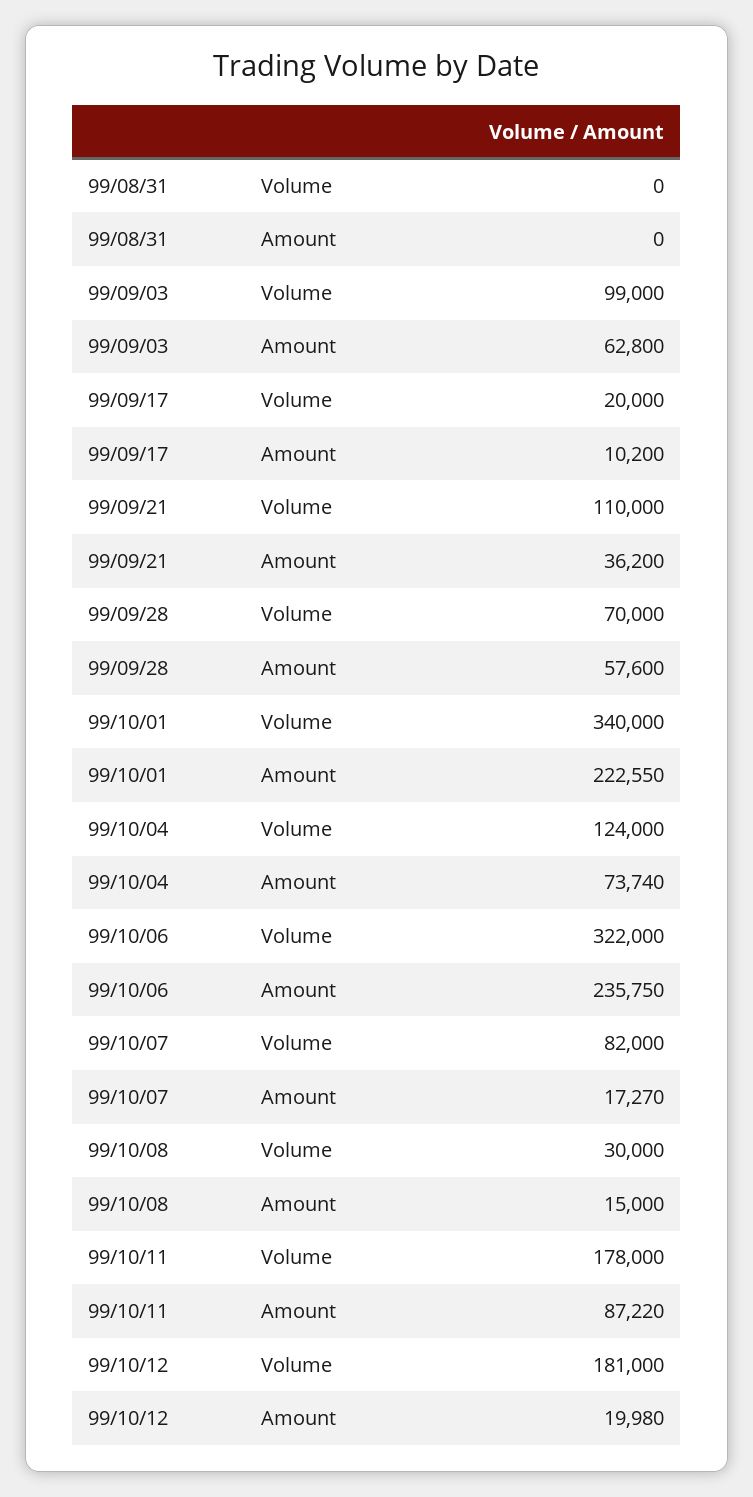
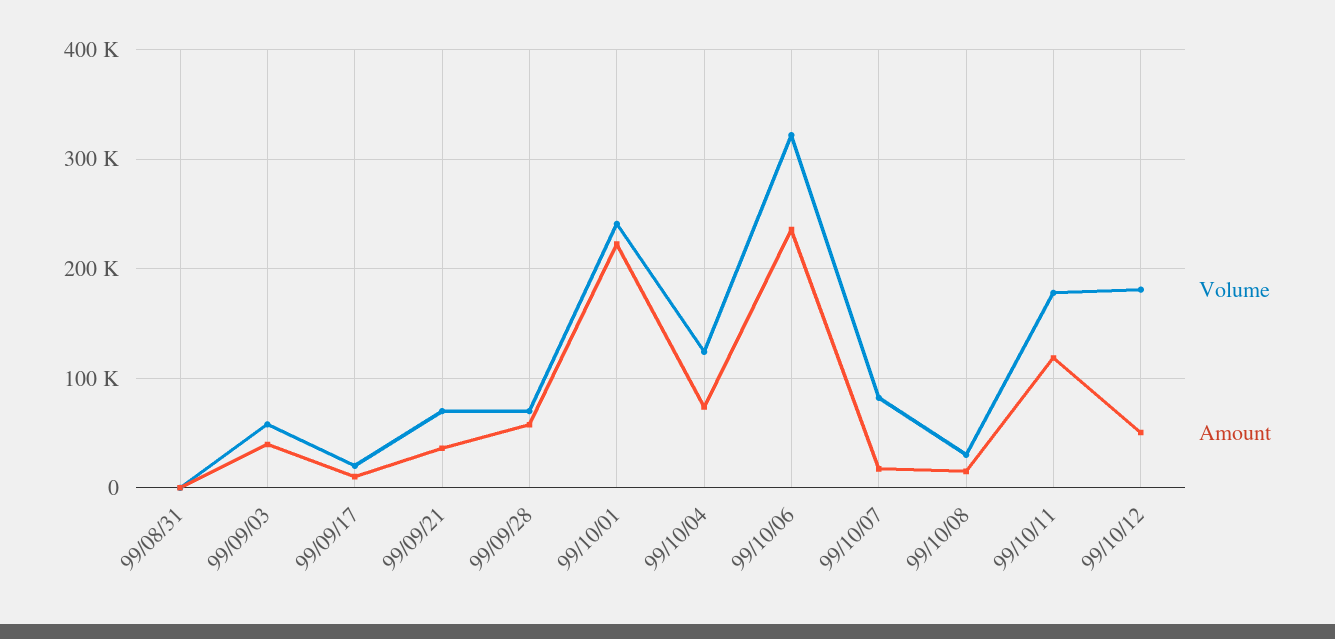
Volume, 99/09/03: 99000 -> 60000
Amount, 99/09/03: 62800 -> 40000
Volume, 99/09/21: 110000 -> 70000
Volume, 99/10/01: 340000 -> 240000
Amount, 99/10/11: 87220 -> 120000
Amount, 99/10/12: 19980 -> 50000

